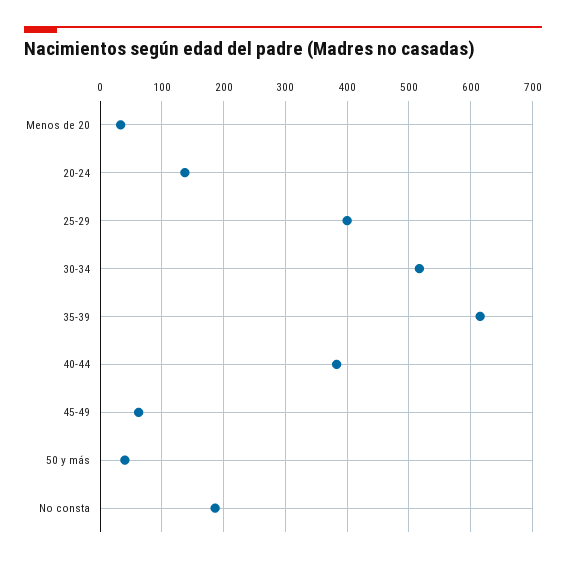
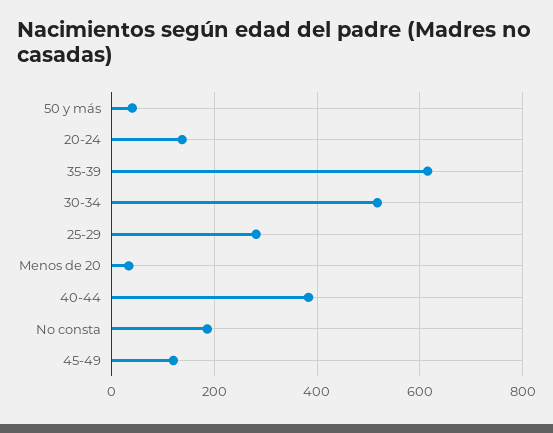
25-29: 400 -> 280
45-49: 60 -> 120

